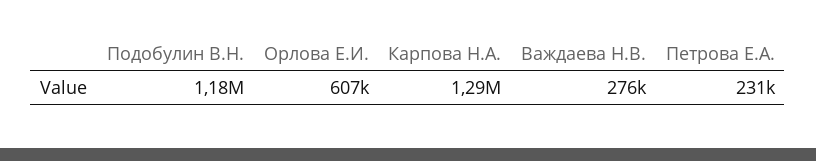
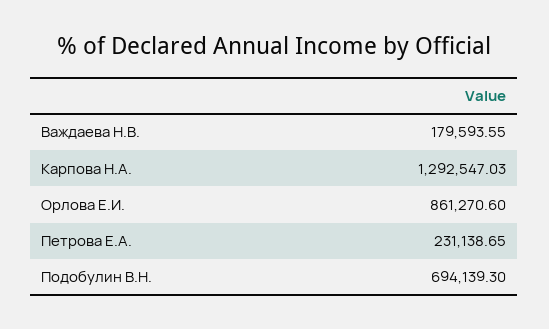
Подобулин В.Н.: 1180000 -> 694139.3
Орлова Е.И.: 607000 -> 861270.6
Важдаева Н.В.: 276000 -> 179593.55

